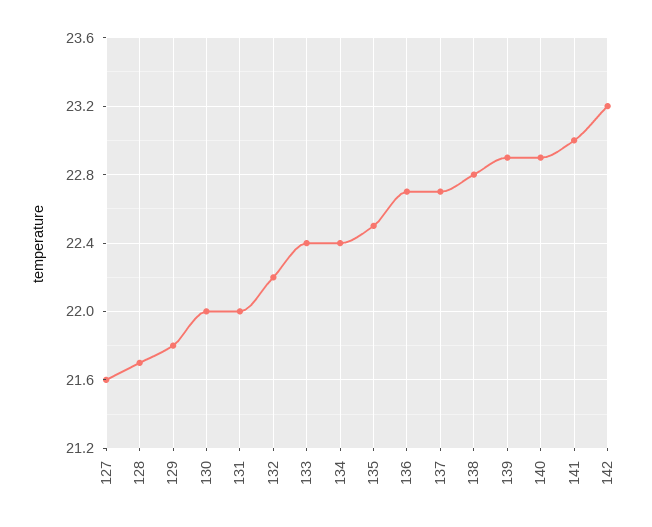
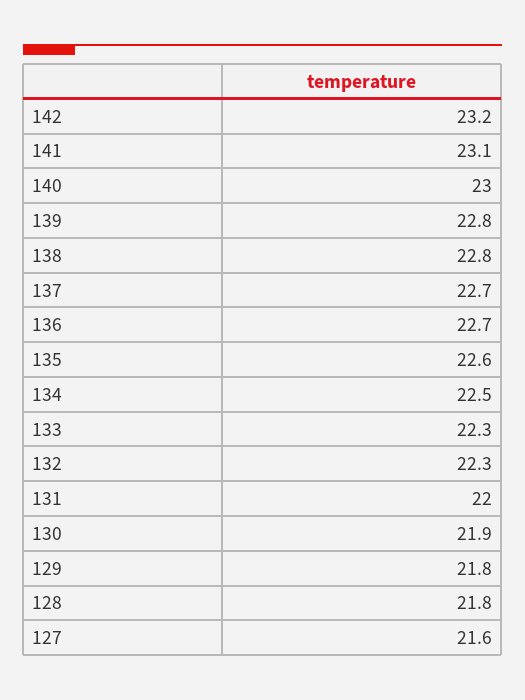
128: 21.7 -> 21.8
130: 22 -> 21.9
132: 22.2 -> 22.3
133: 22.4 -> 22.3
134: 22.4 -> 22.5
135: 22.5 -> 22.6
139: 22.9 -> 22.8
140: 22.9 -> 23
141: 23 -> 23.1

